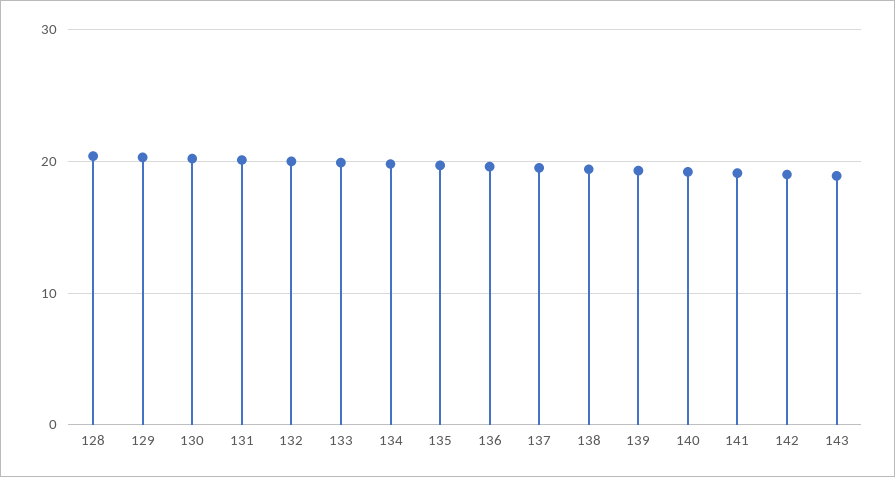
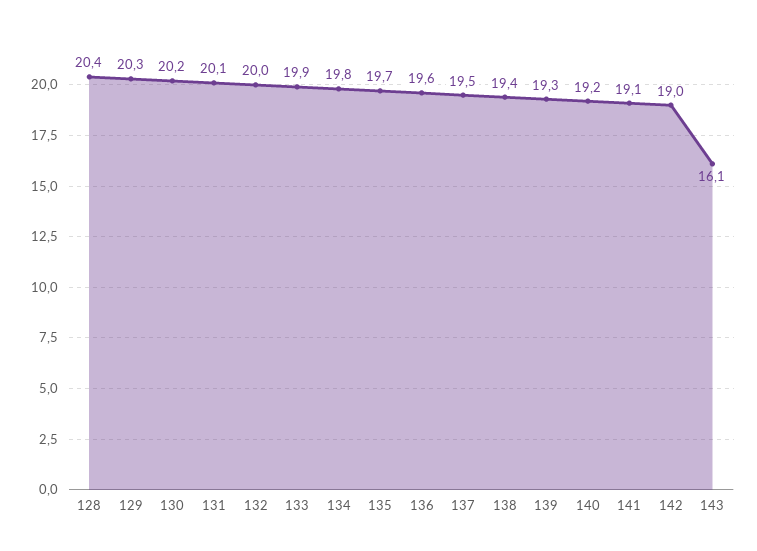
143: 19 -> 16.1

